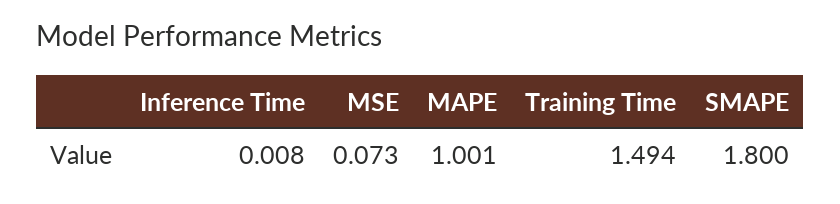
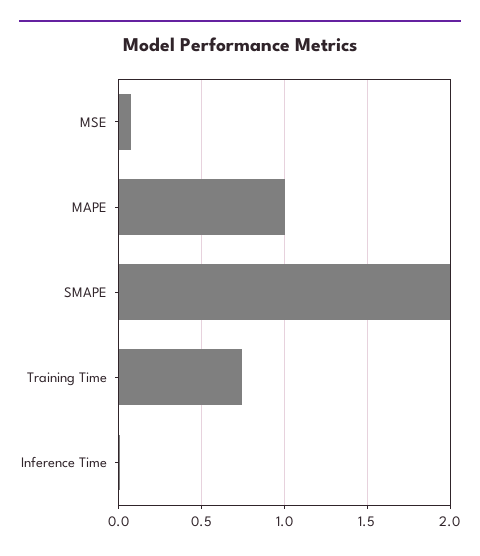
Training Time: 1.494 -> 0.75
SMAPE: 1.8 -> 2

